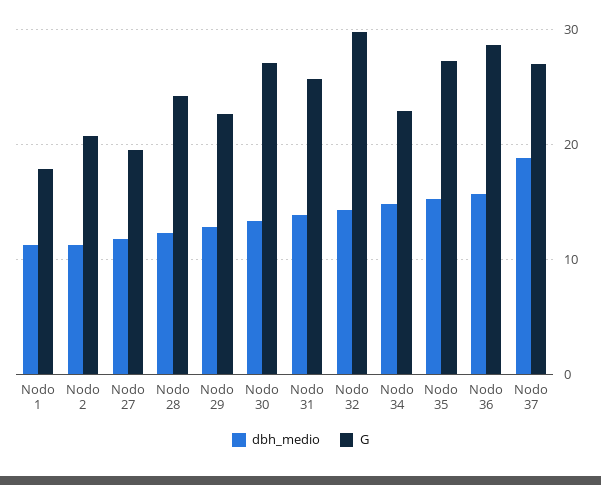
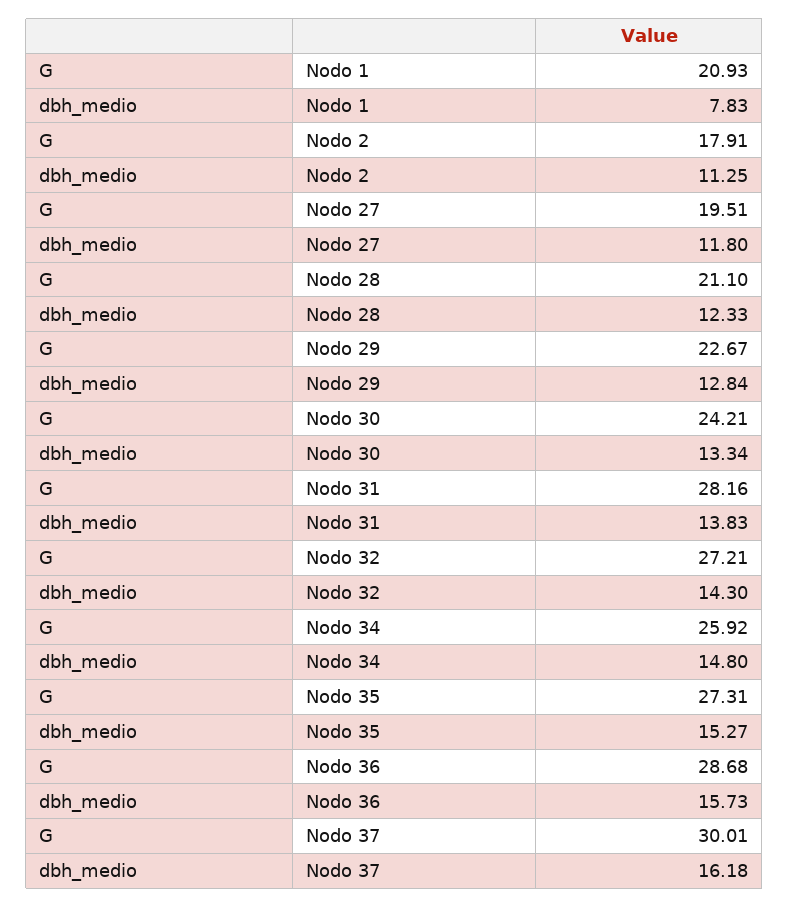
dbh_medio, Nodo 1: 11 -> 7.83
G, Nodo 1: 18 -> 20.93
G, Nodo 2: 21 -> 17.91
G, Nodo 28: 24 -> 21.1
G, Nodo 30: 27 -> 24.21
G, Nodo 31: 26 -> 28.16
G, Nodo 32: 30 -> 27.21
G, Nodo 34: 23 -> 25.92
dbh_medio, Nodo 37: 19 -> 16.18
G, Nodo 37: 27 -> 30.01

